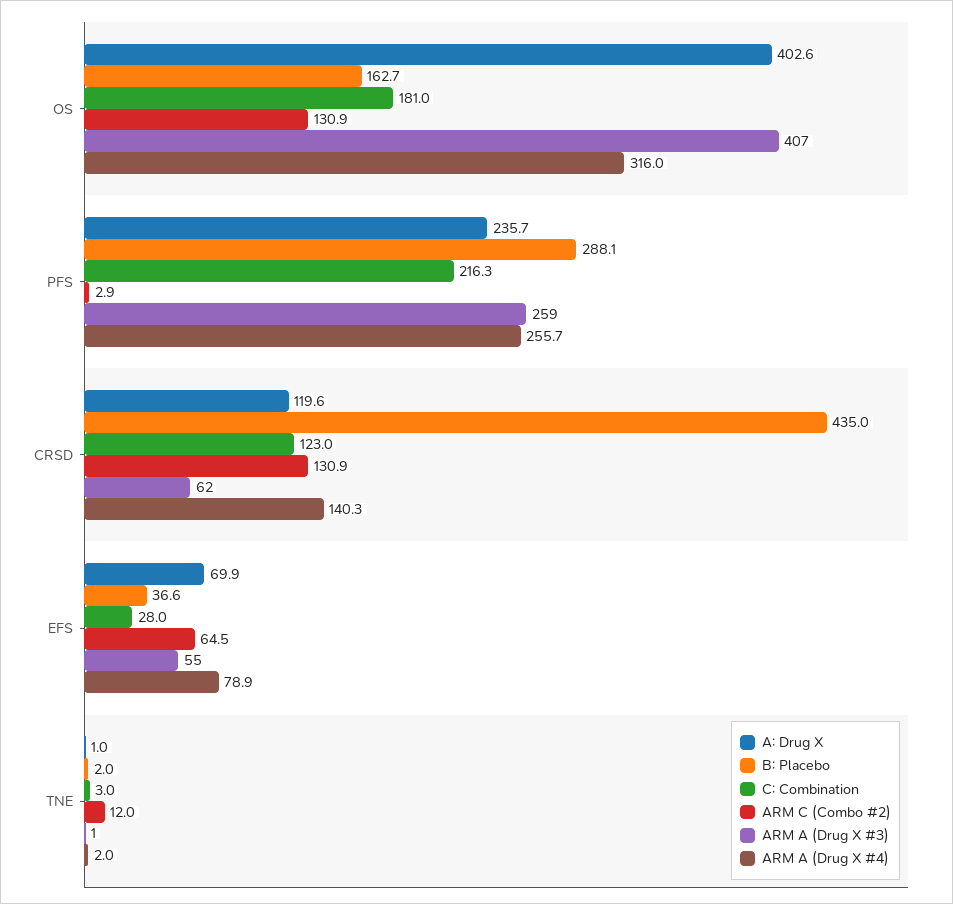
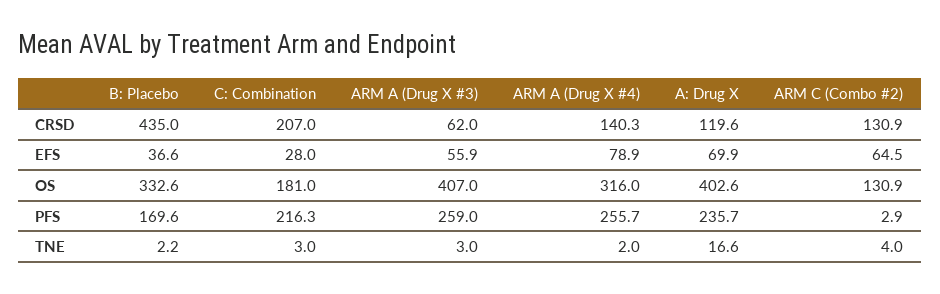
B: Placebo, OS: 162.7 -> 332.6
B: Placebo, PFS: 288.1 -> 169.6
C: Combination, CRSD: 123 -> 207
ARM A (Drug X #3), EFS: 55 -> 55.9
A: Drug X, TNE: 1 -> 16.6
B: Placebo, TNE: 2 -> 2.2
ARM C (Combo #2), TNE: 12 -> 4
ARM A (Drug X #3), TNE: 1 -> 3

